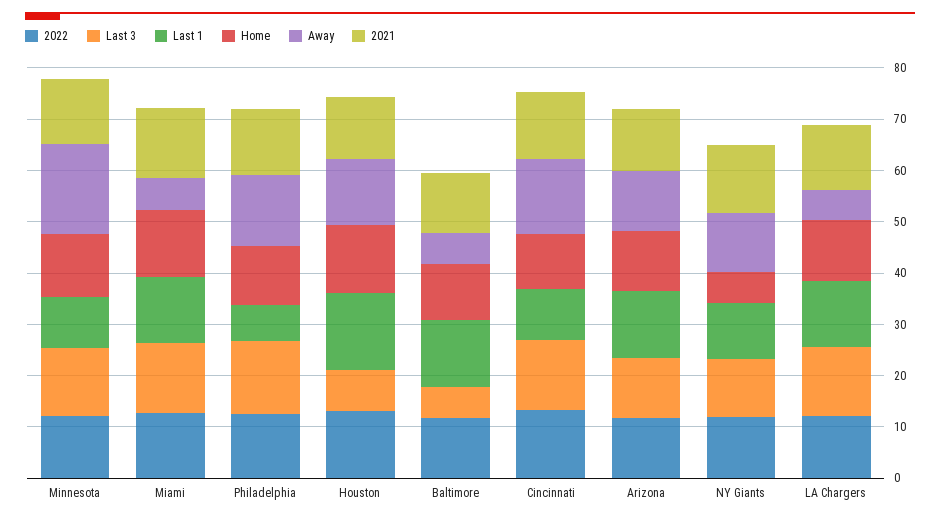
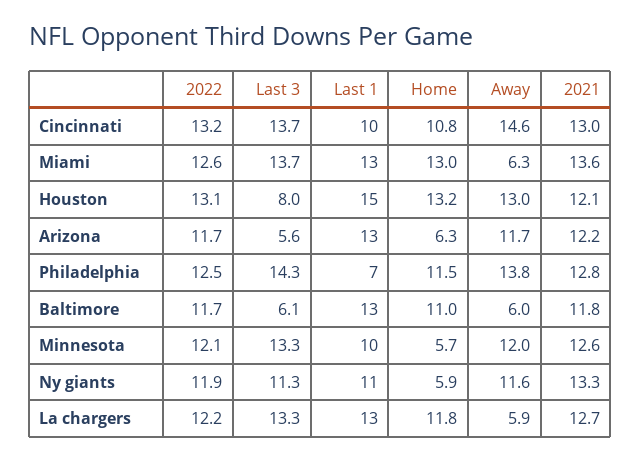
Home, Minnesota: 12 -> 5.7
Away, Minnesota: 18 -> 12
Last 3, Arizona: 12 -> 5.6
Home, Arizona: 12 -> 6.3

